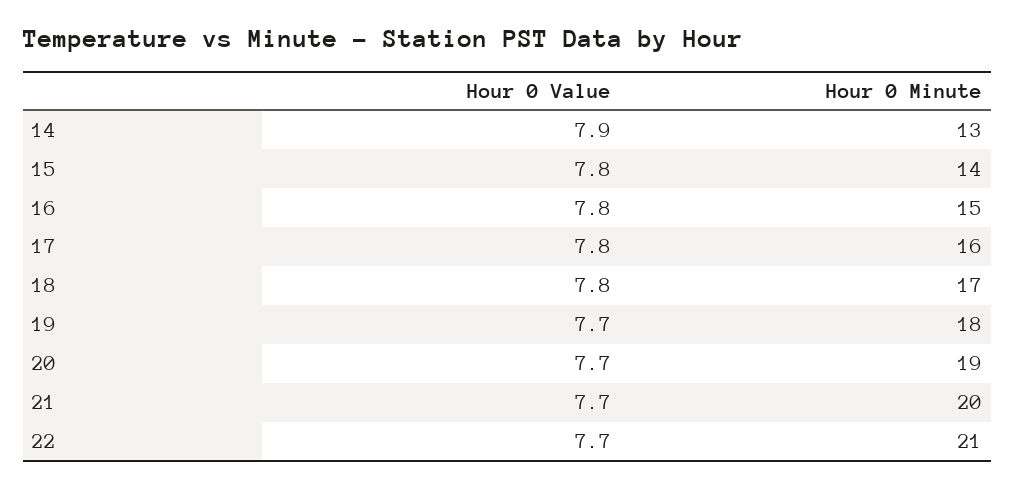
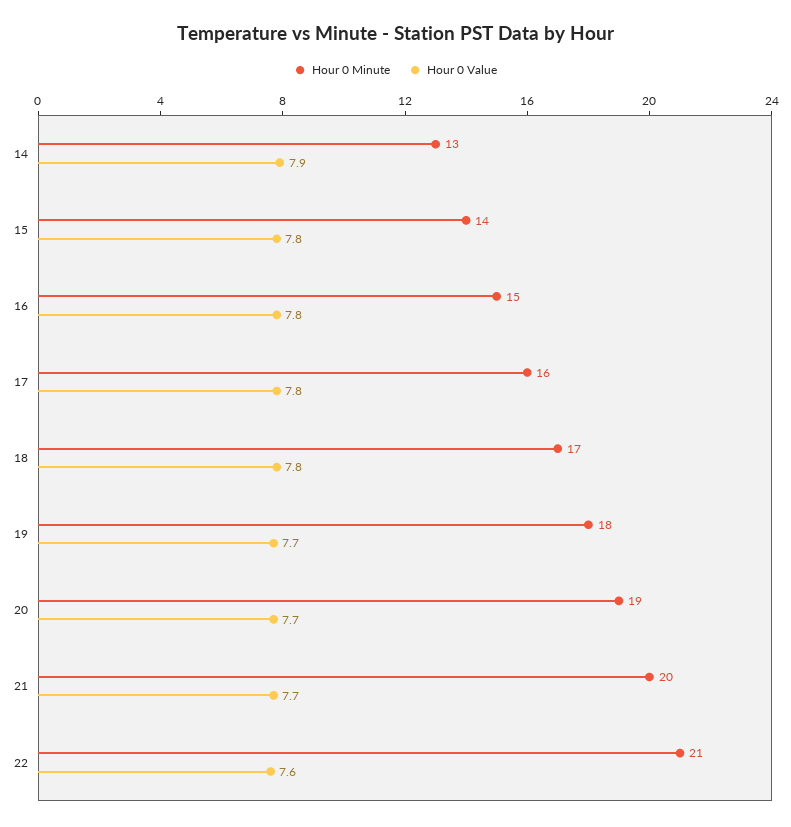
Hour 0 Value, 22: 7.7 -> 7.6

